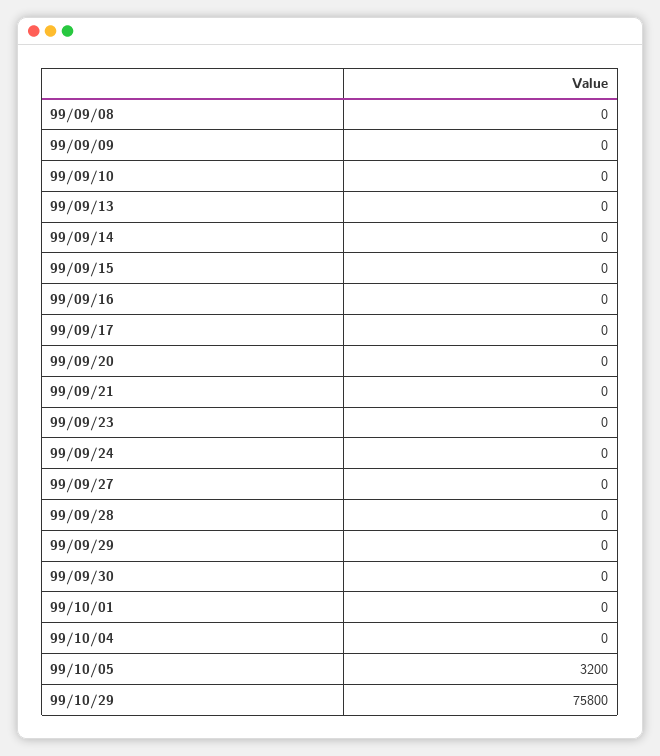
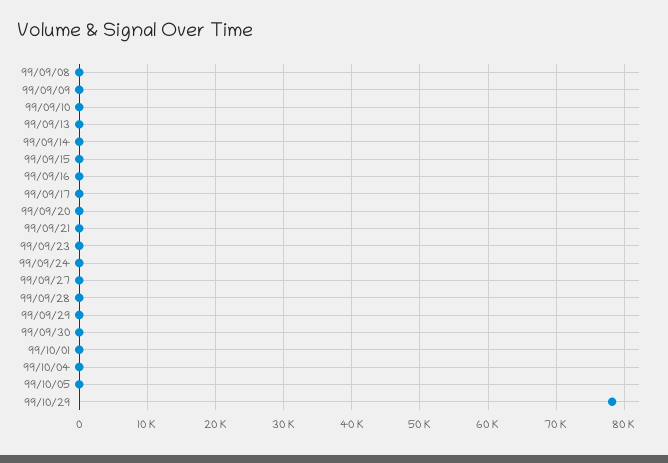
99/10/05: 3200 -> 0
99/10/29: 75800 -> 78000

